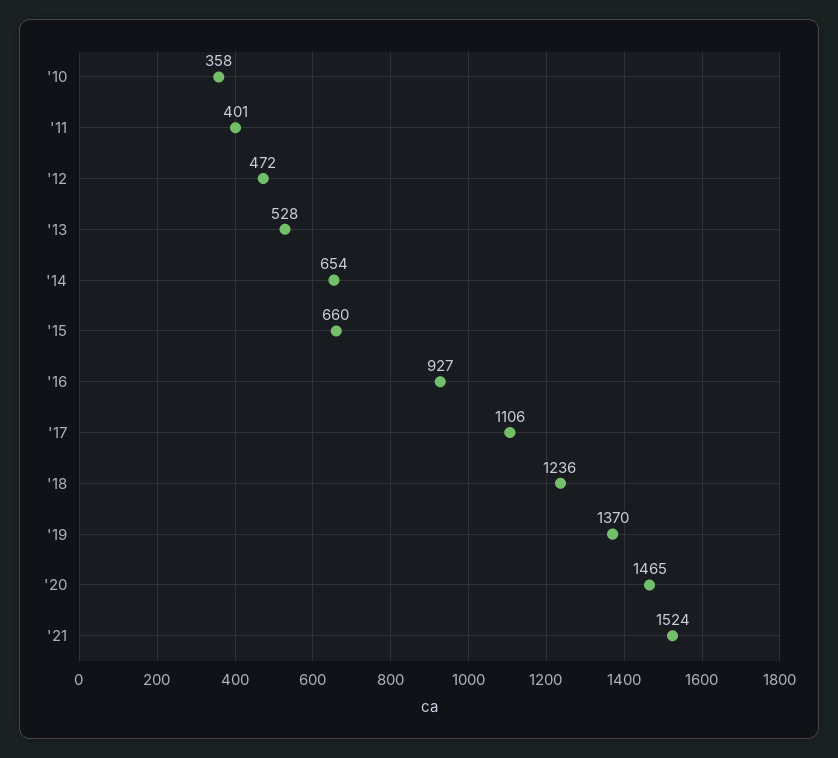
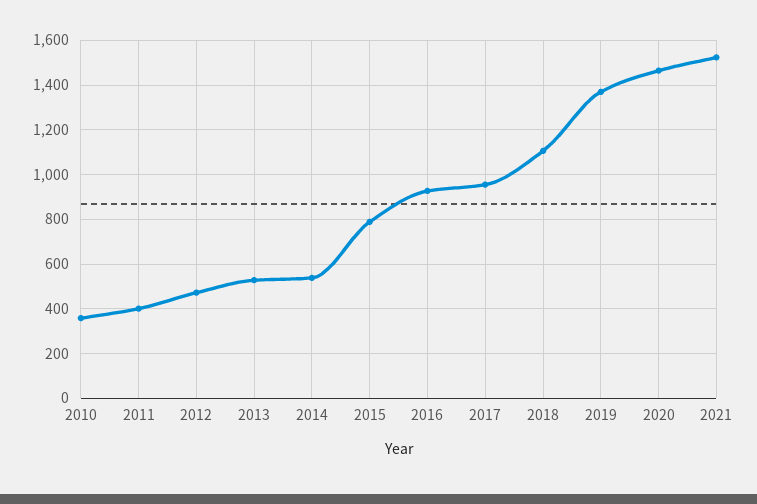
'14: 654 -> 550
'15: 660 -> 800
'17: 1106 -> 950
'18: 1236 -> 1100

